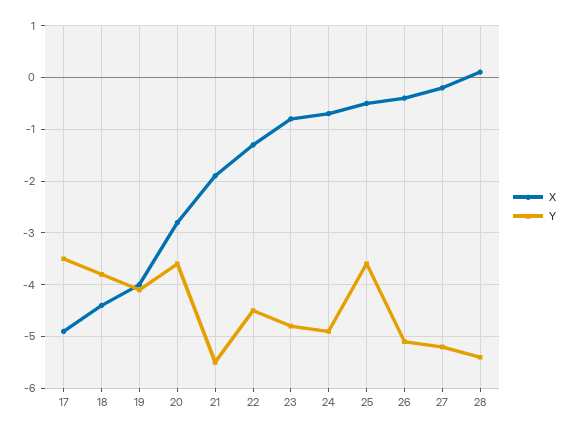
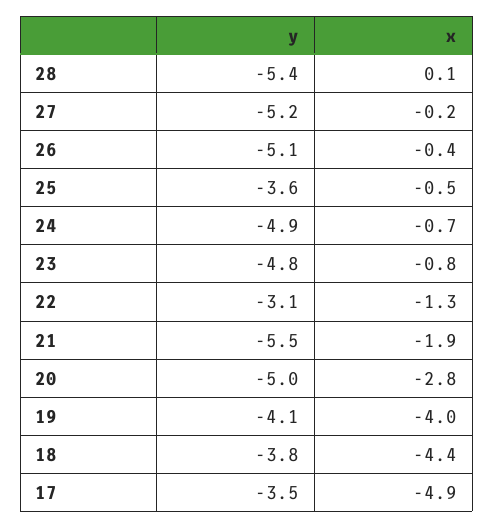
Y, 20: -3.5 -> -5
Y, 22: -4.5 -> -3.1

